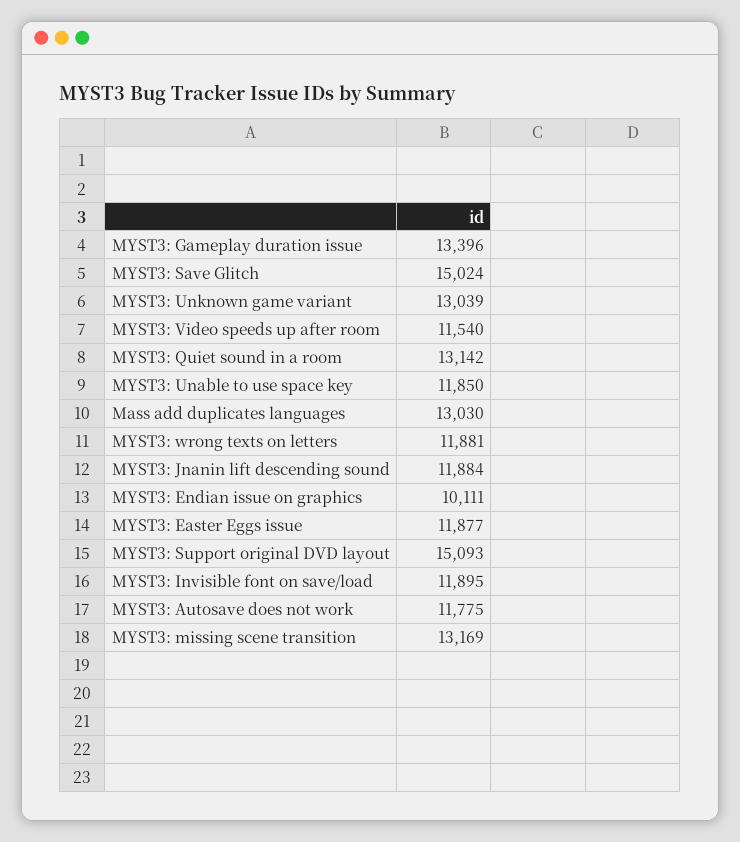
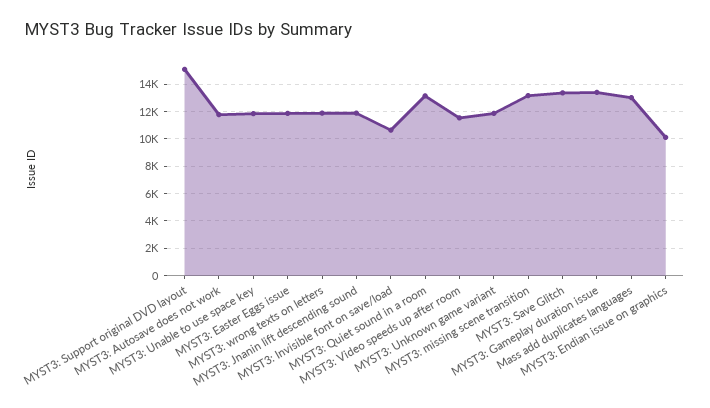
MYST3: Save Glitch: 15024 -> 13500
MYST3: Unknown game variant: 13039 -> 12000
MYST3: Invisible font on save/load: 11895 -> 10500

